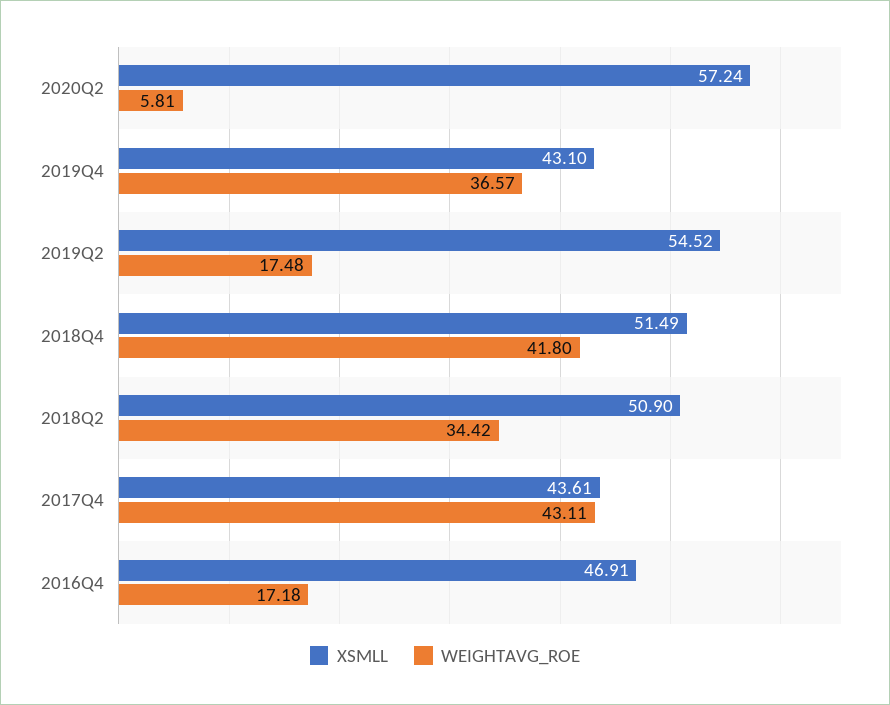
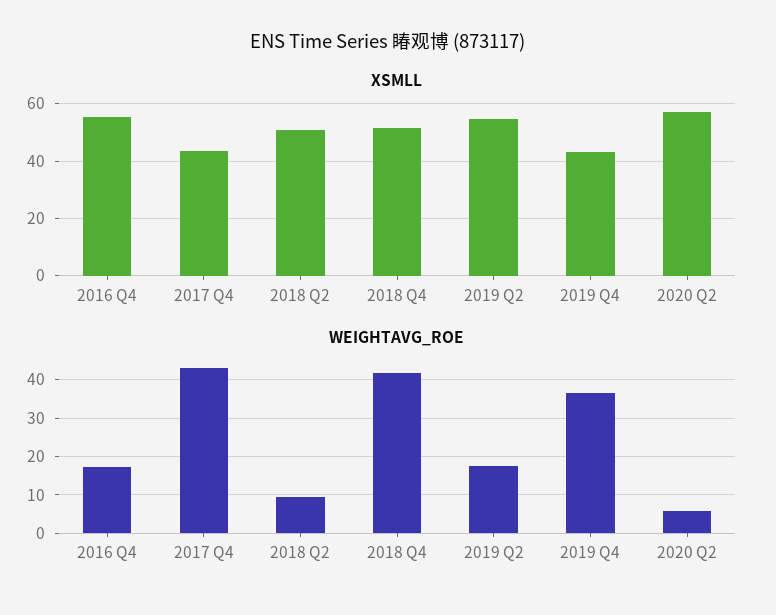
WEIGHTAVG_ROE, 2018Q2: 34.42 -> 10
XSMLL, 2016Q4: 46.91 -> 55

